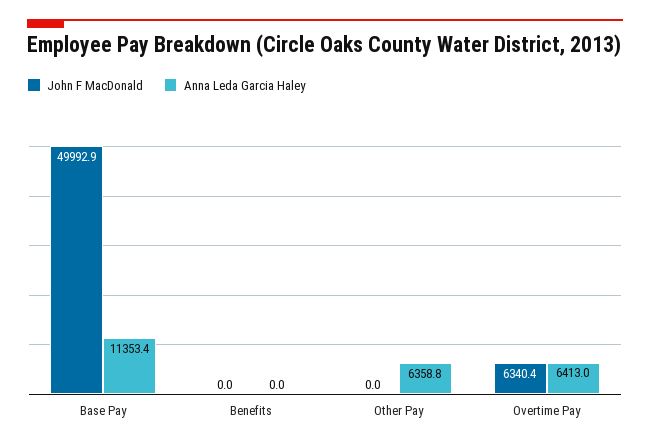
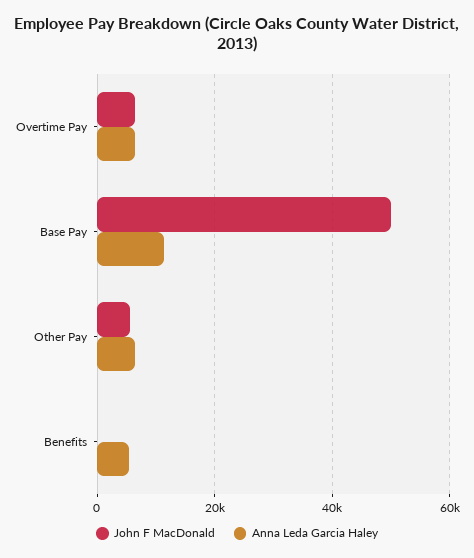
Anna Leda Garcia Haley, Benefits: 0 -> 6000
John F MacDonald, Other Pay: 0 -> 6000

